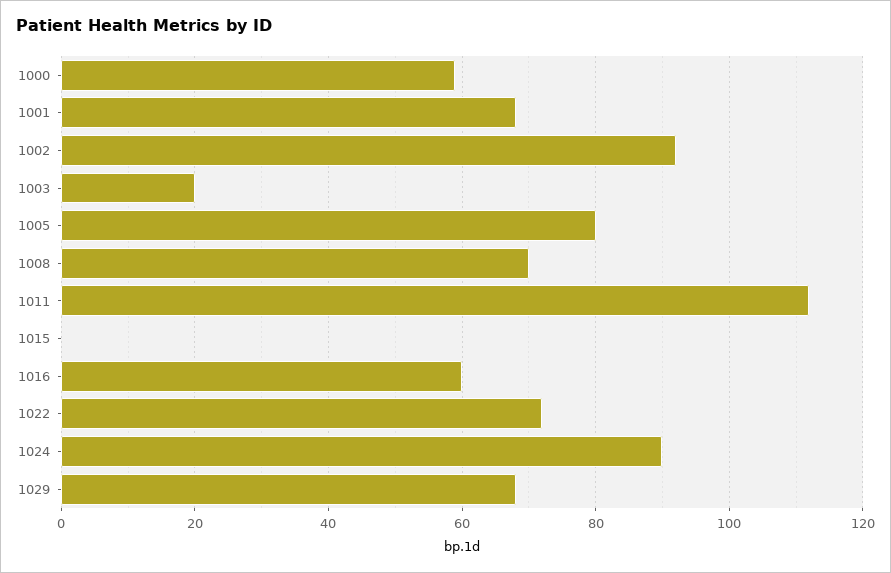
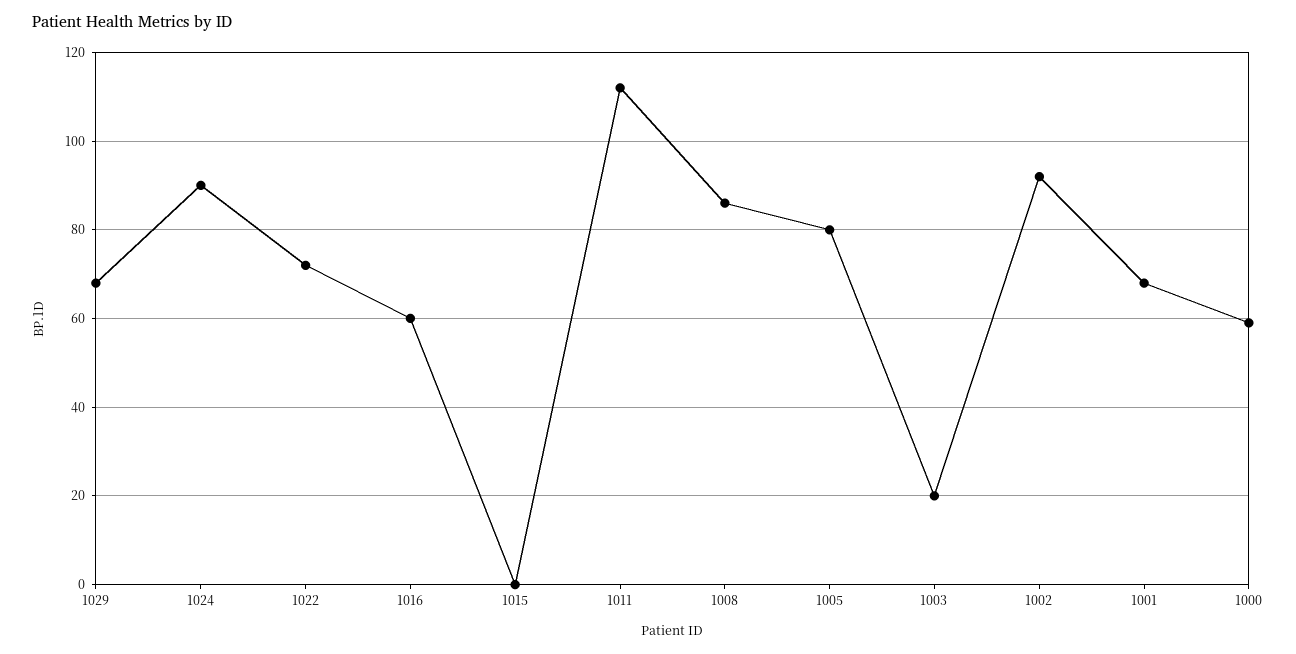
1008: 70 -> 85

